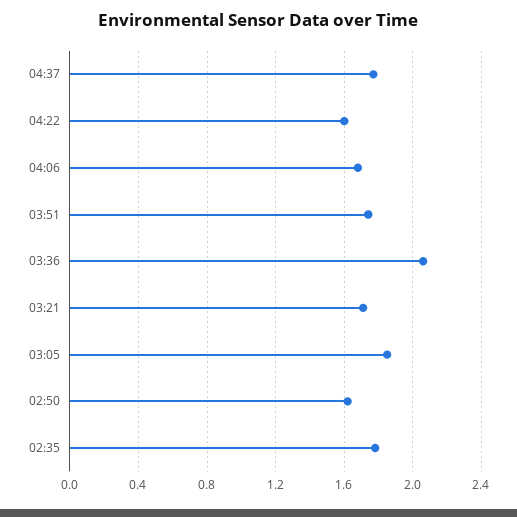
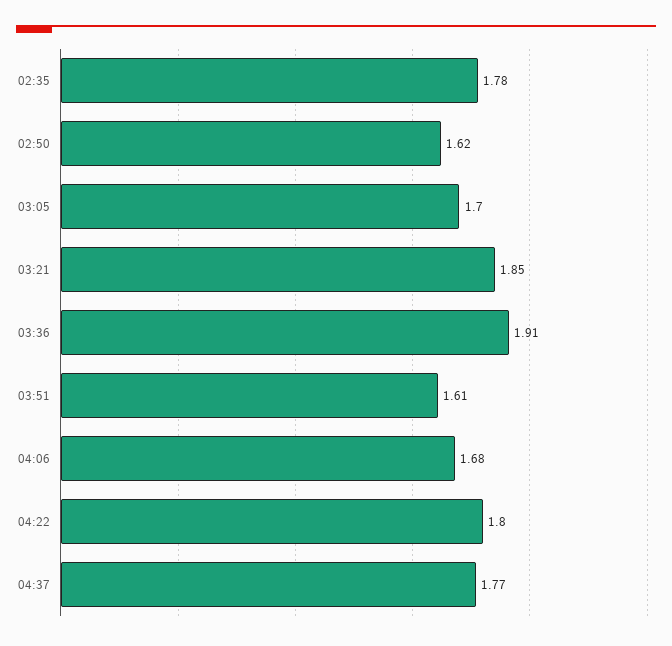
04:22: 1.6 -> 1.8
03:51: 1.75 -> 1.61
03:36: 2.05 -> 1.91
03:21: 1.7 -> 1.85
03:05: 1.85 -> 1.7

